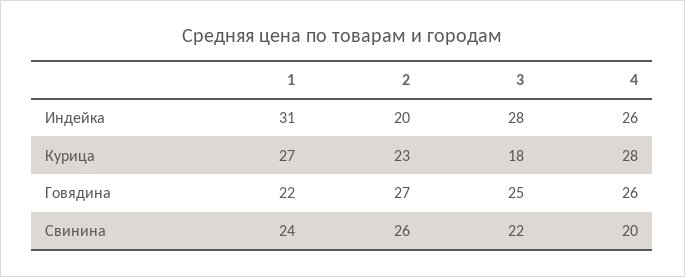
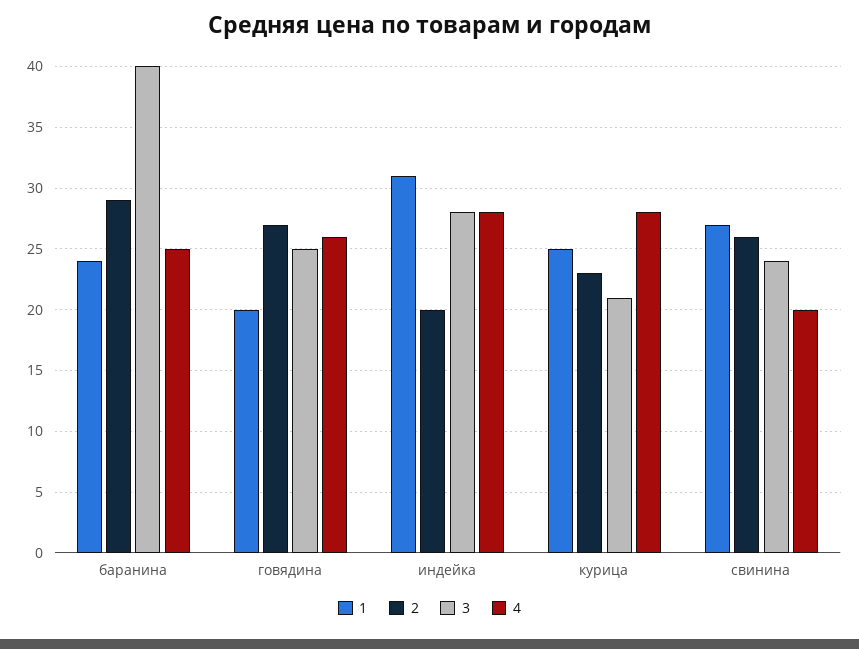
4, Индейка: 26 -> 28
1, Курица: 27 -> 25
3, Курица: 18 -> 21
1, Говядина: 22 -> 20
1, Свинина: 24 -> 27
3, Свинина: 22 -> 24
1, баранина: none -> 24
2, баранина: none -> 29
3, баранина: none -> 40
4, баранина: none -> 25

